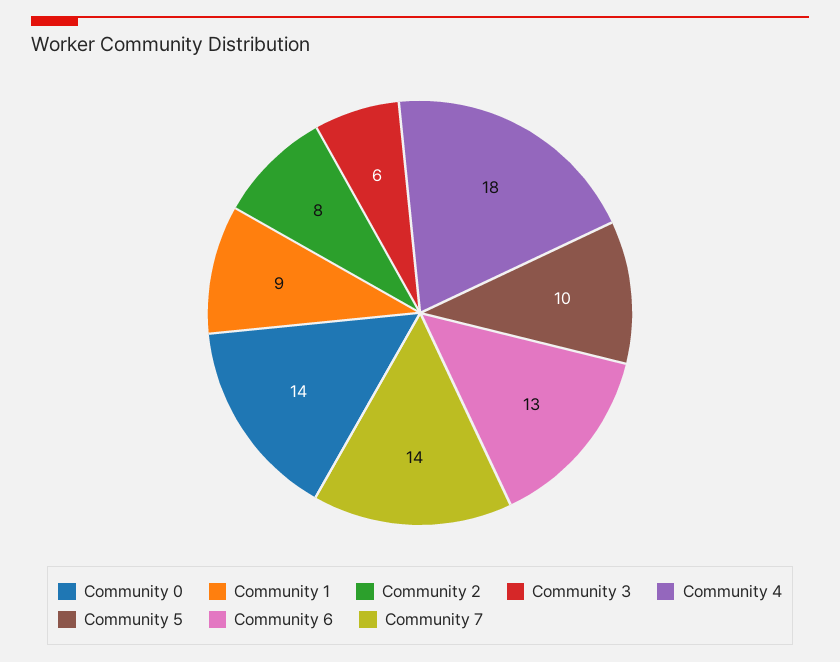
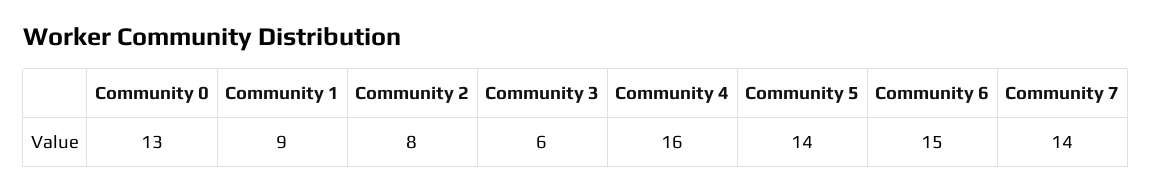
Community 0: 14 -> 13
Community 4: 18 -> 16
Community 5: 10 -> 14
Community 6: 13 -> 15

